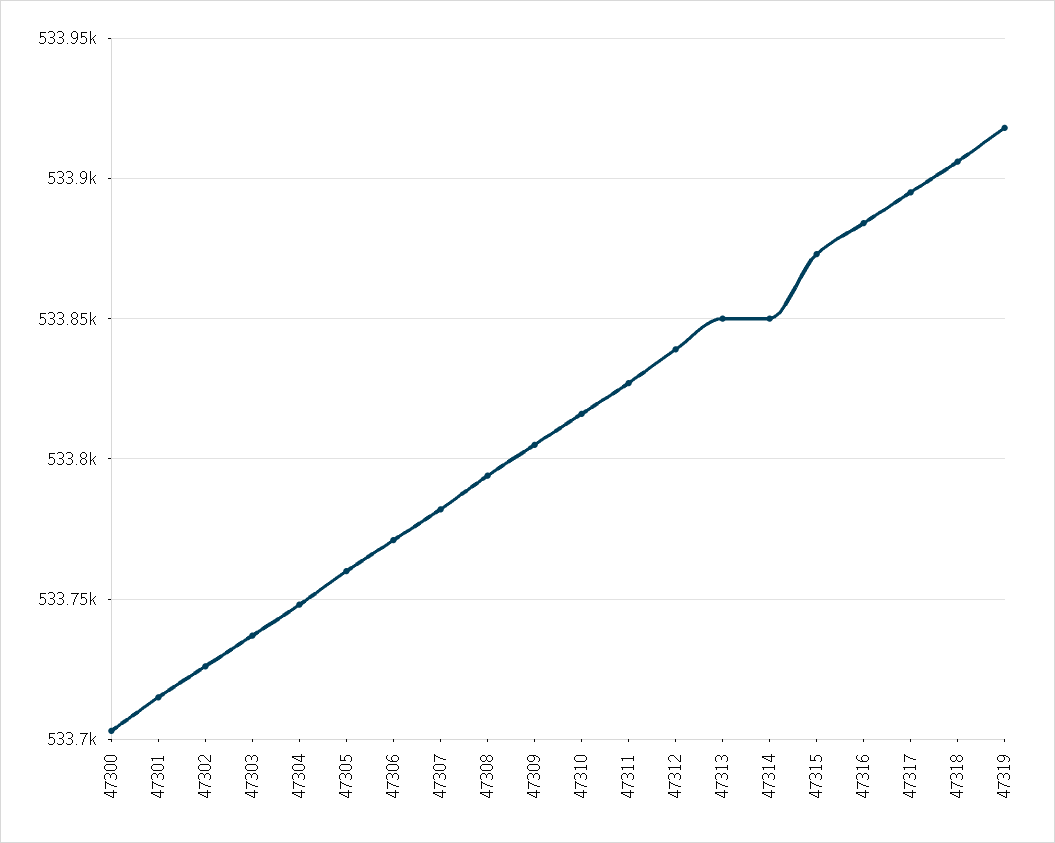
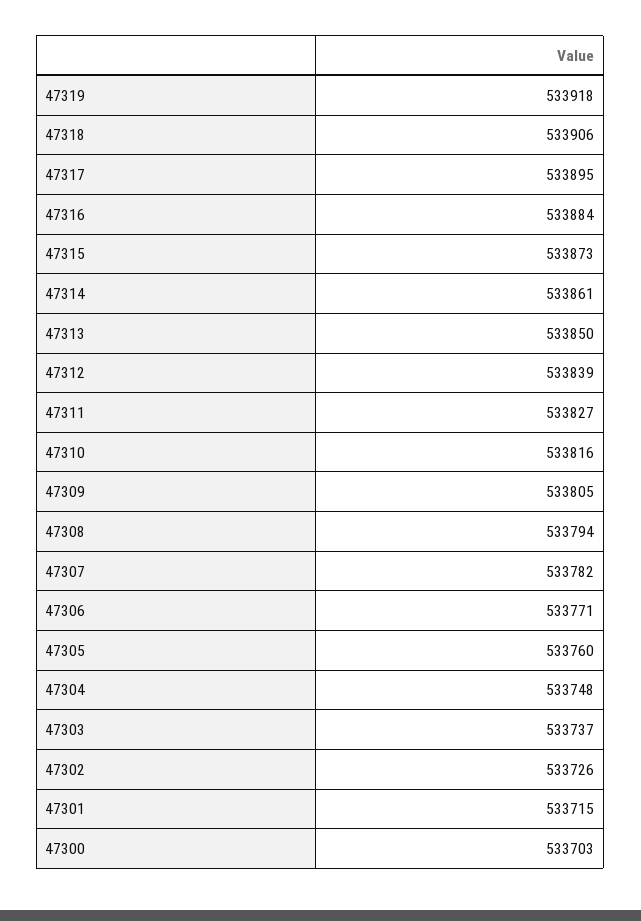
47314: 533850 -> 533861

